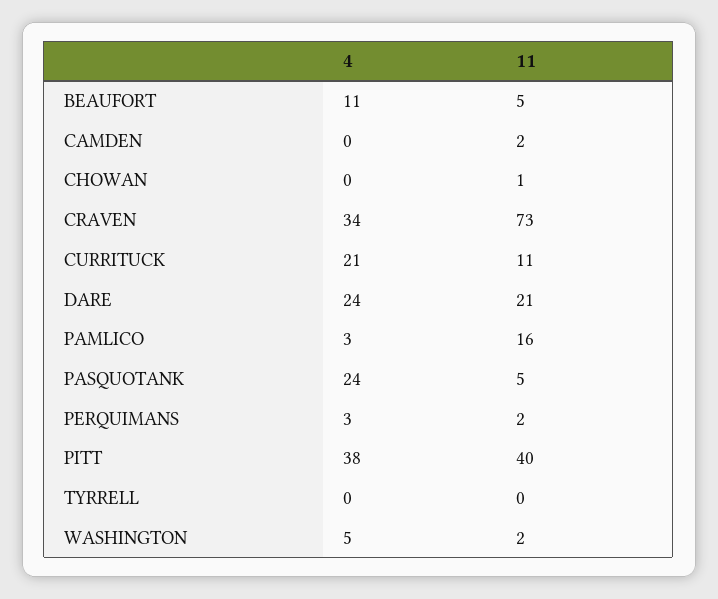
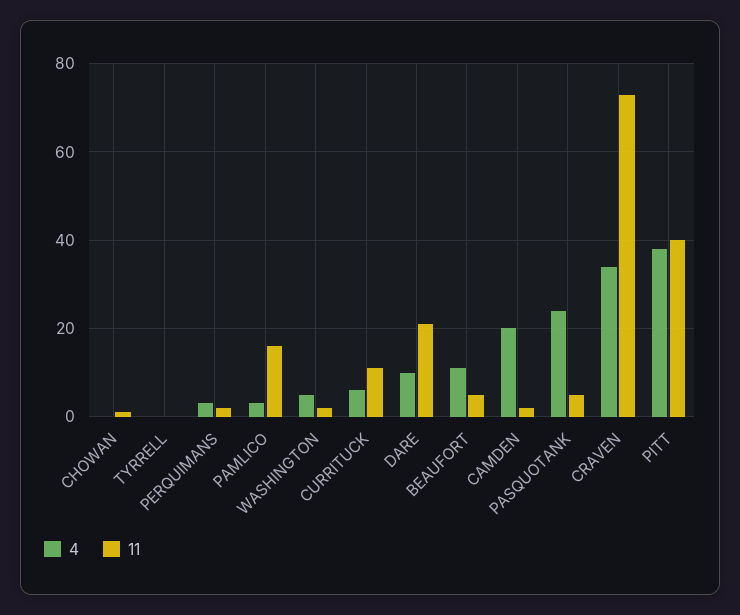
4, CAMDEN: 0 -> 20
4, CURRITUCK: 21 -> 5
4, DARE: 24 -> 10

